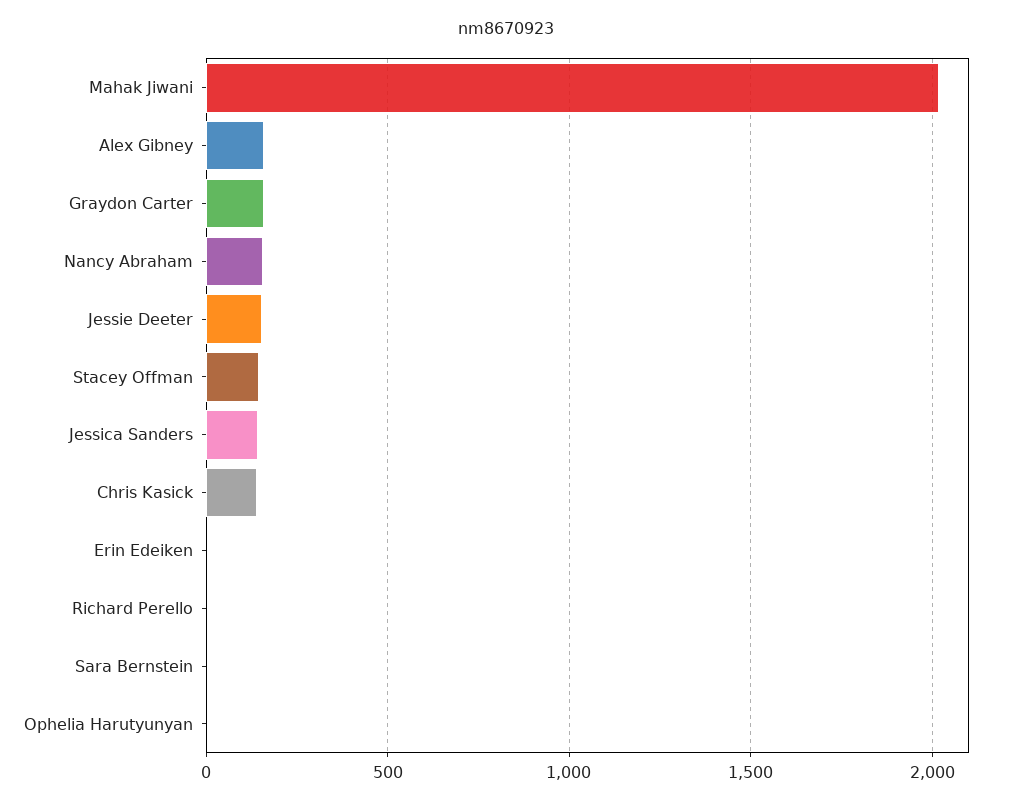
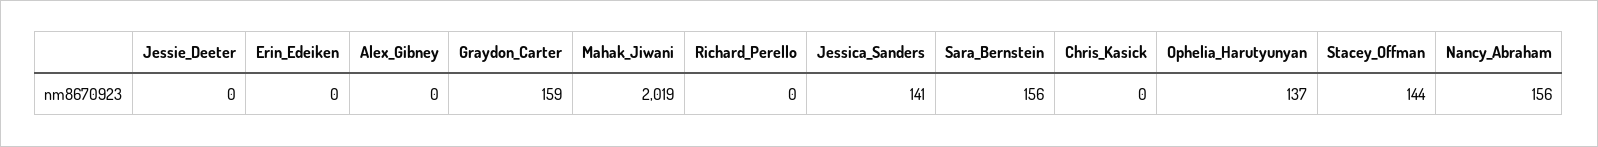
Alex Gibney: 150 -> 0
Jessie Deeter: 150 -> 0
Chris Kasick: 150 -> 0
Sara Bernstein: 0 -> 156
Ophelia Harutyunyan: 0 -> 137

